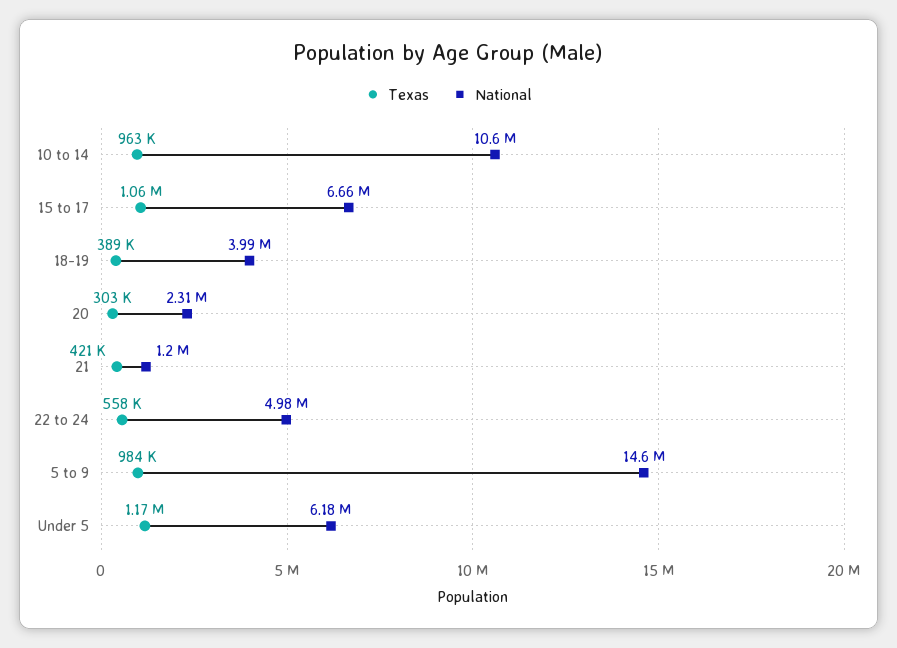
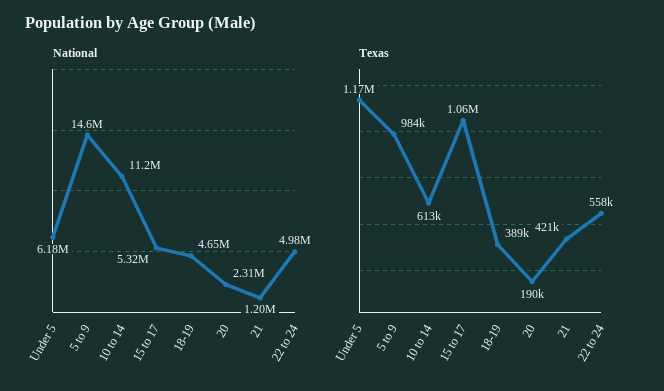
Texas, 10 to 14: 963000 -> 613000
National, 10 to 14: 10600000 -> 11200000
National, 15 to 17: 6660000 -> 5320000
National, 18-19: 3990000 -> 4650000
Texas, 20: 303000 -> 190000

